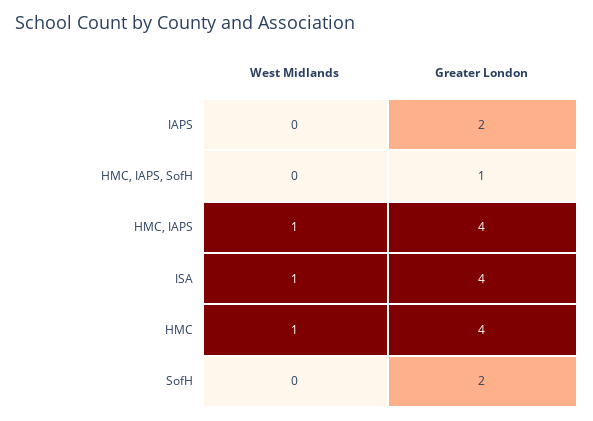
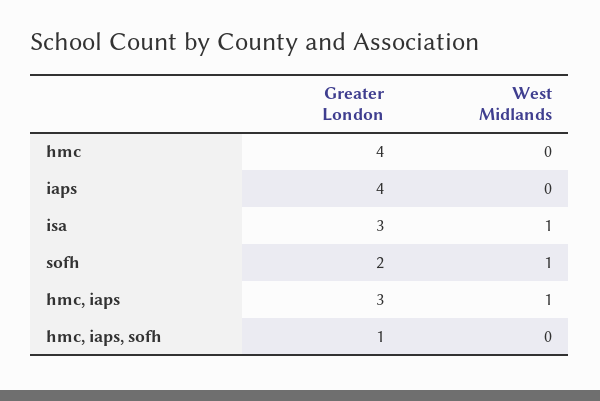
Greater London, IAPS: 2 -> 4
Greater London, HMC, IAPS: 4 -> 3
Greater London, ISA: 4 -> 3
West Midlands, HMC: 1 -> 0
West Midlands, SofH: 0 -> 1

